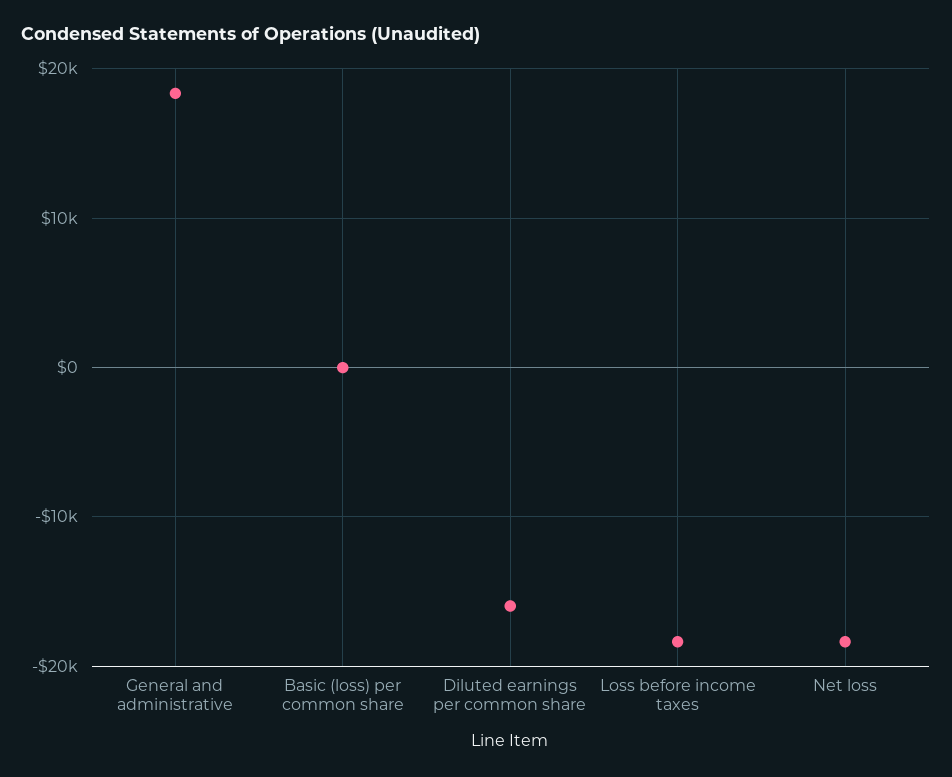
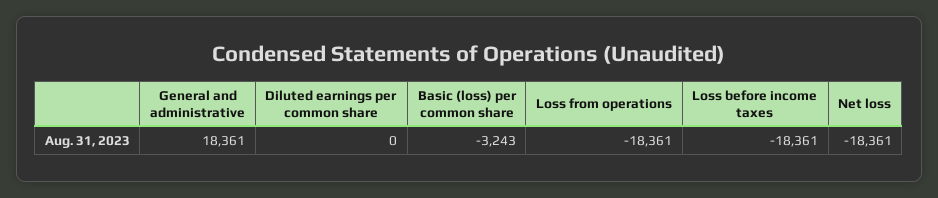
Basic (loss) per common share: 0 -> -3243
Diluted earnings per common share: -16000 -> 0
Loss from operations: none -> -18361

